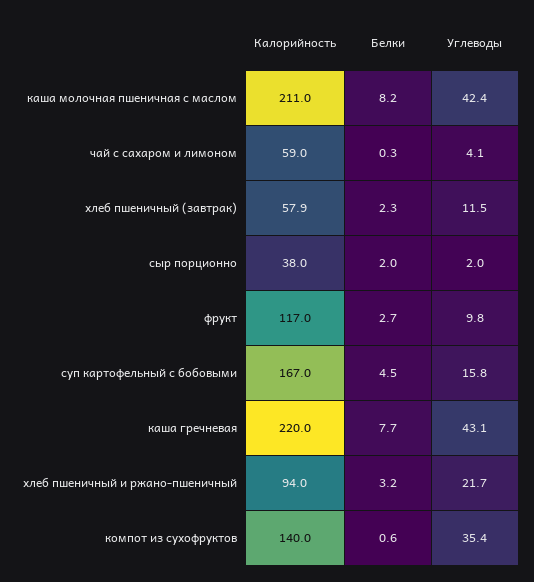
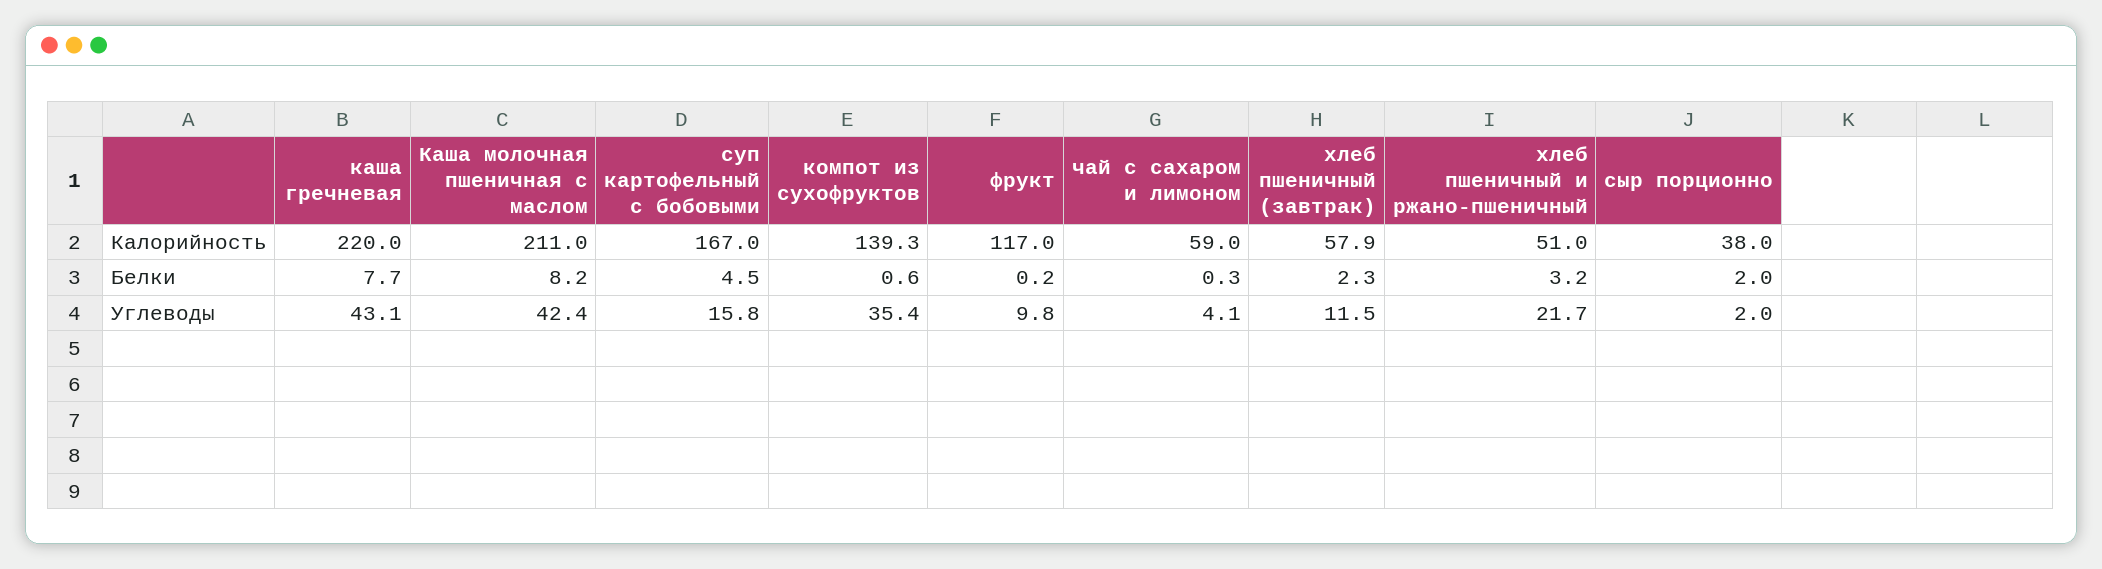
Белки, фрукт: 2.7 -> 0.2
Калорийность, хлеб пшеничный и ржано-пшеничный: 94 -> 51
Калорийность, компот из сухофруктов: 140 -> 139.3

